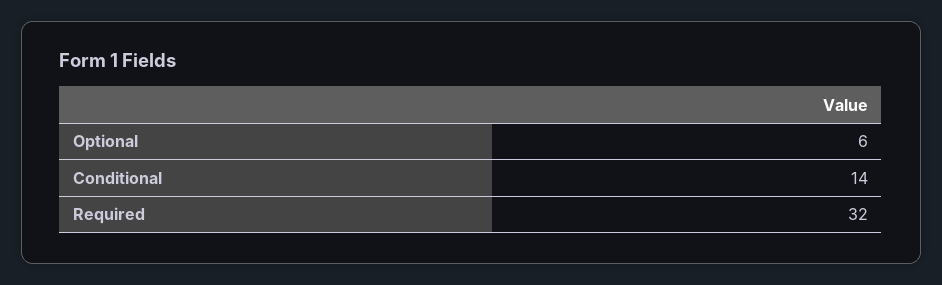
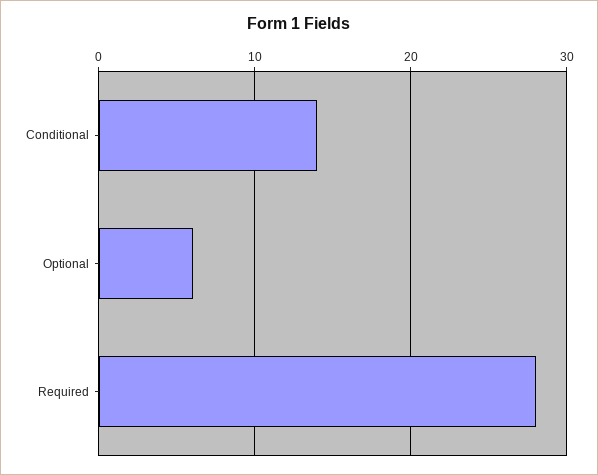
Required: 32 -> 28

